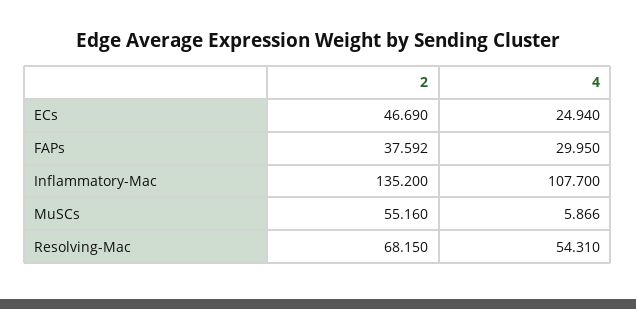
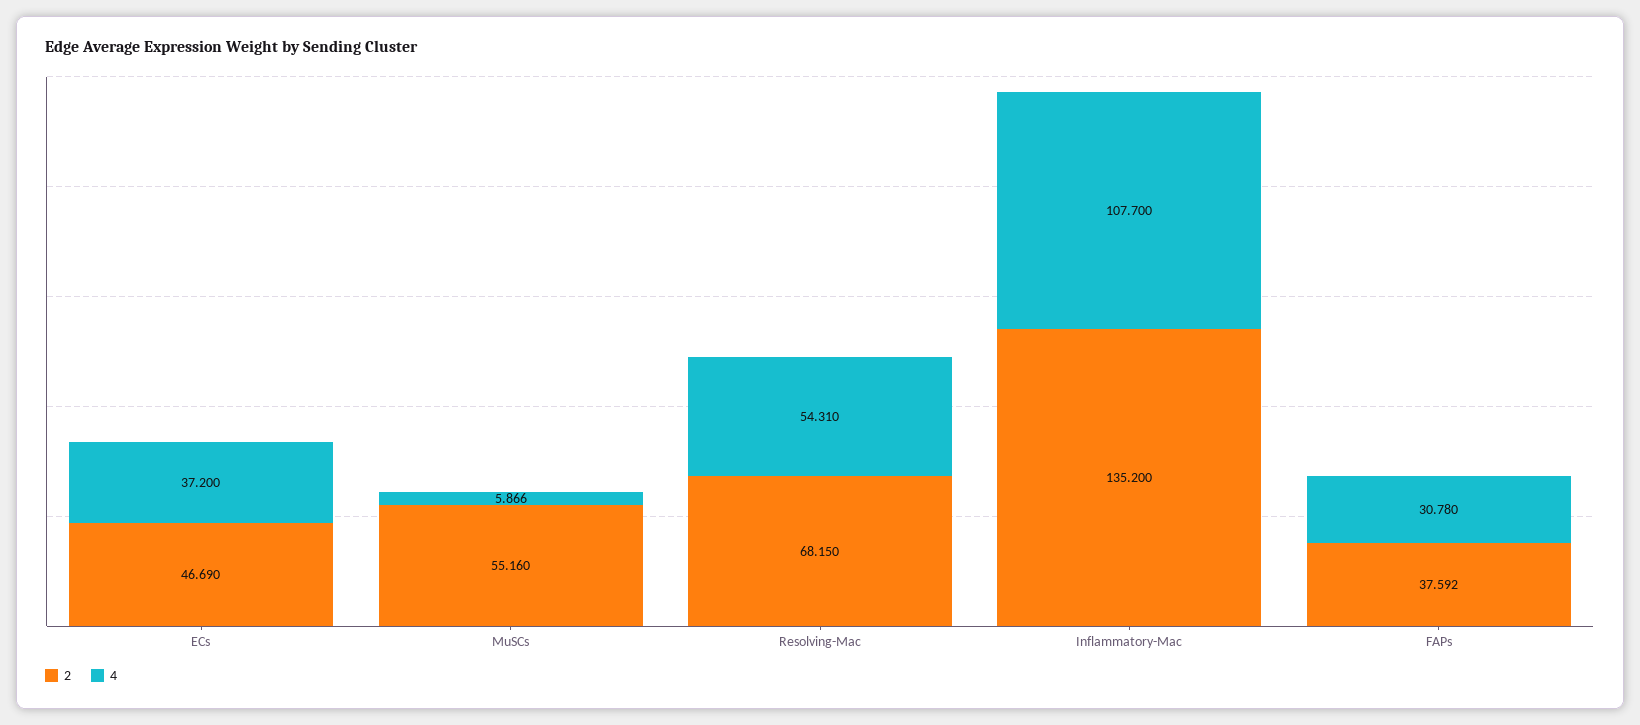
4, ECs: 24.94 -> 37.2
4, FAPs: 29.95 -> 30.78

